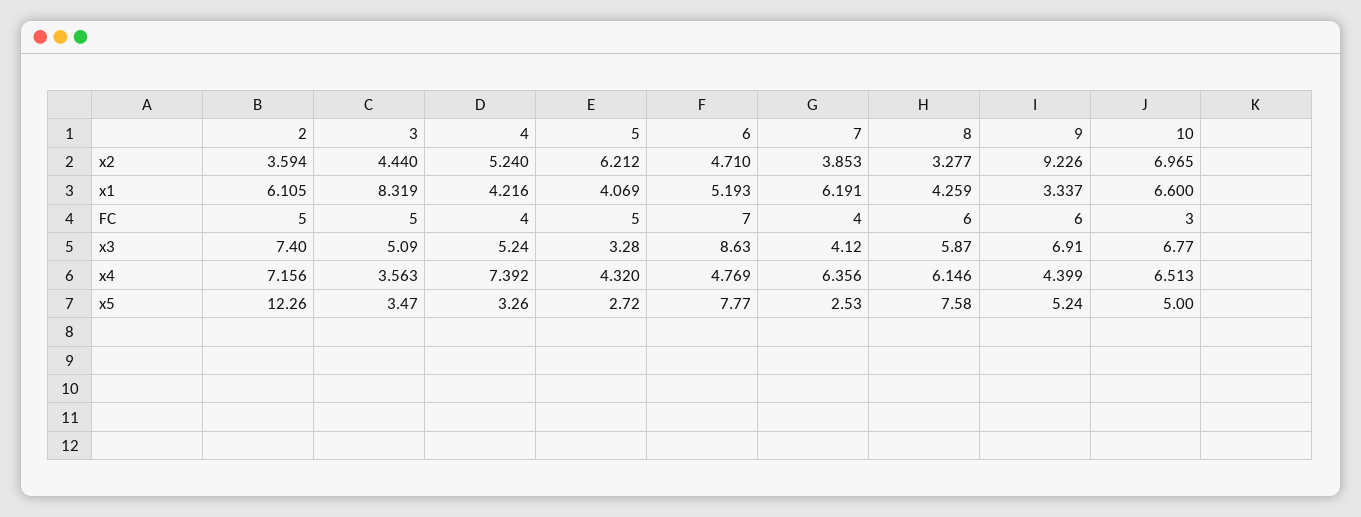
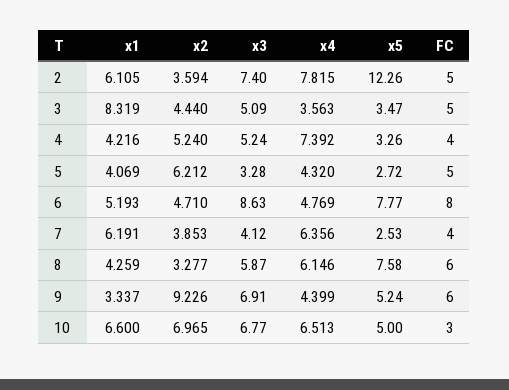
6, FC: 7 -> 8
2, x4: 7.156 -> 7.815

